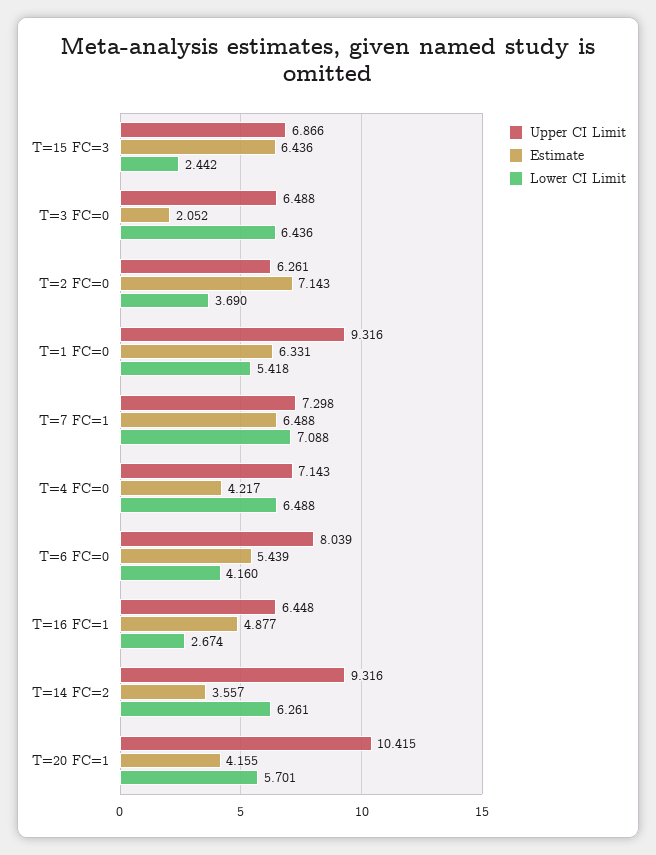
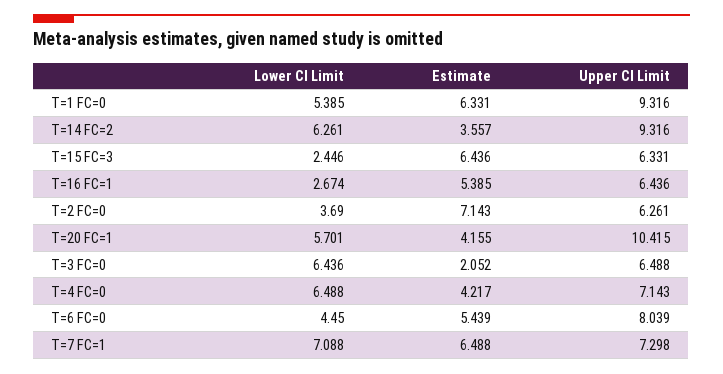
Upper CI Limit, T=15 FC=3: 6.866 -> 6.331
Lower CI Limit, T=15 FC=3: 2.442 -> 2.446
Lower CI Limit, T=1 FC=0: 5.418 -> 5.385
Lower CI Limit, T=6 FC=0: 4.16 -> 4.45
Upper CI Limit, T=16 FC=1: 6.448 -> 6.436
Estimate, T=16 FC=1: 4.877 -> 5.385

